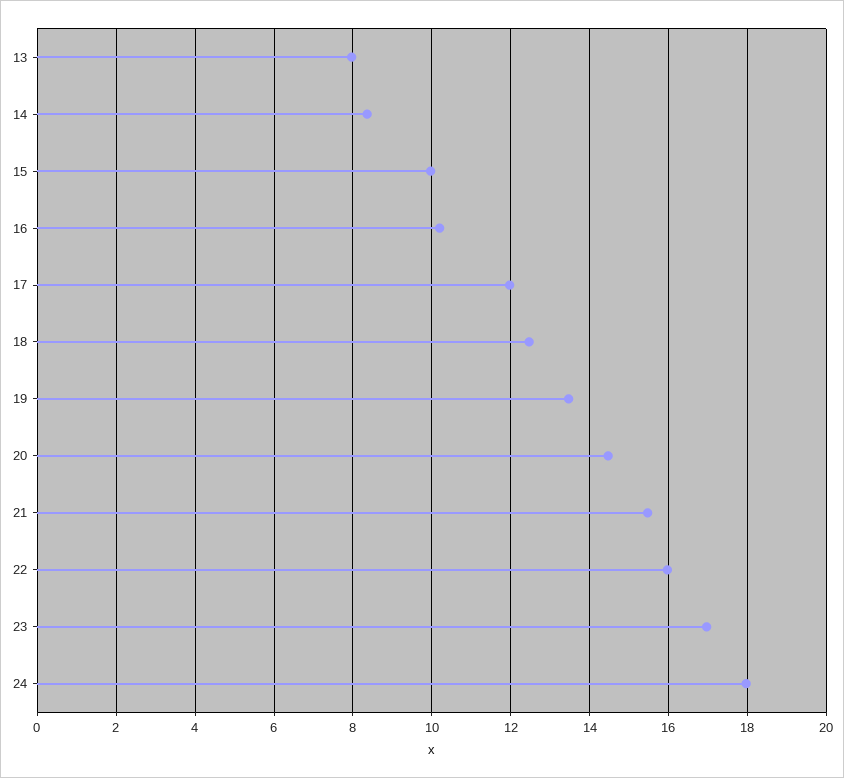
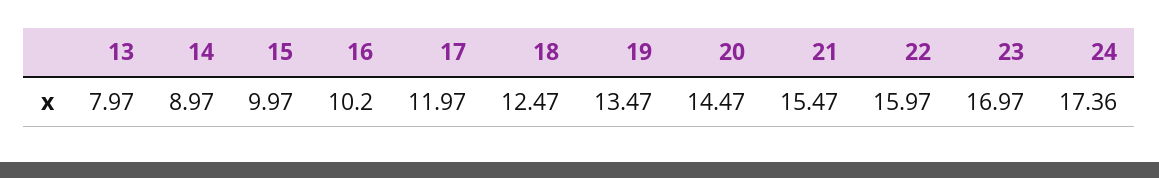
14: 8.4 -> 8.97
24: 18 -> 17.36

